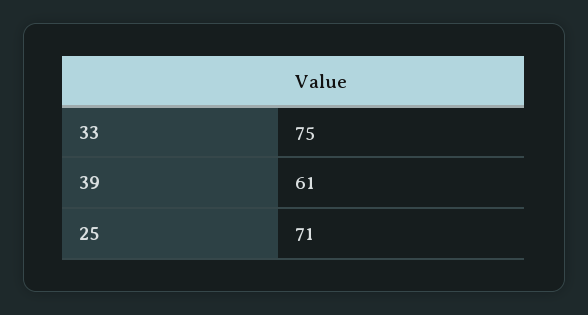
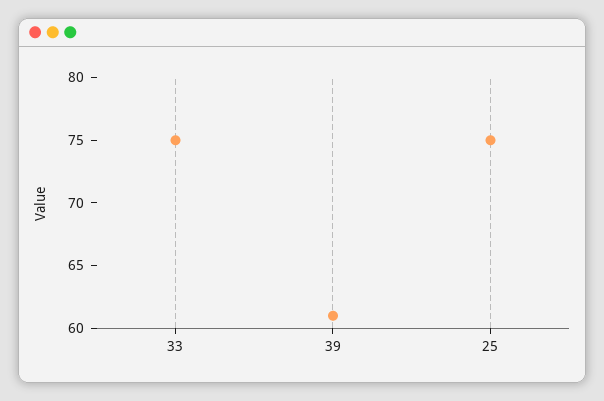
25: 71 -> 75

